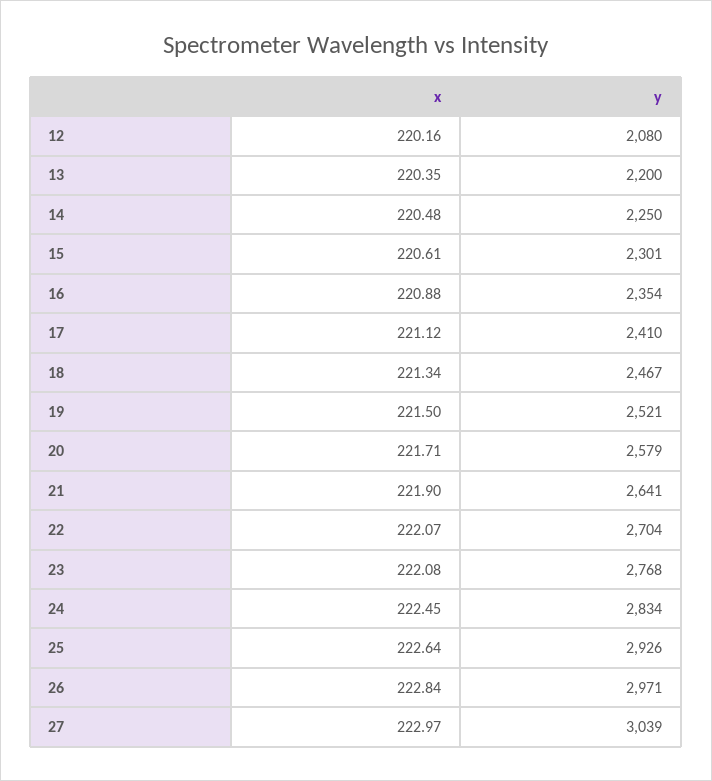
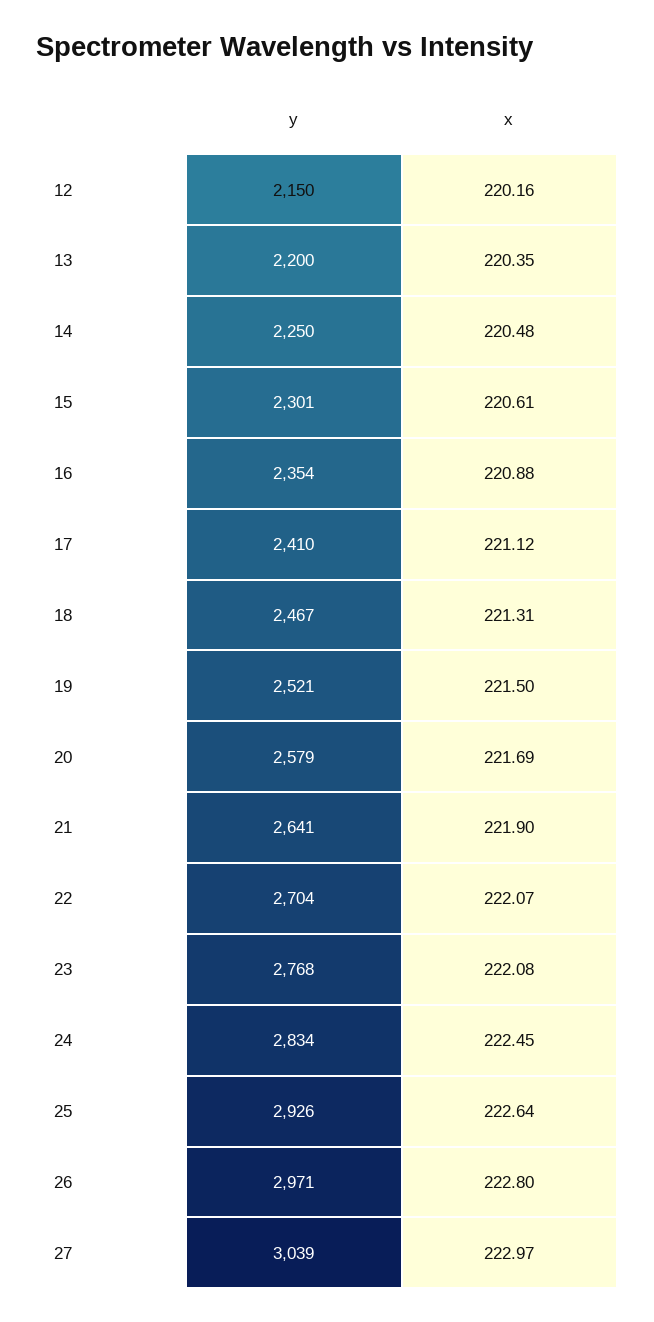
y, 12: 2080 -> 2150
x, 18: 221.34 -> 221.31
x, 20: 221.71 -> 221.69
x, 26: 222.84 -> 222.8

